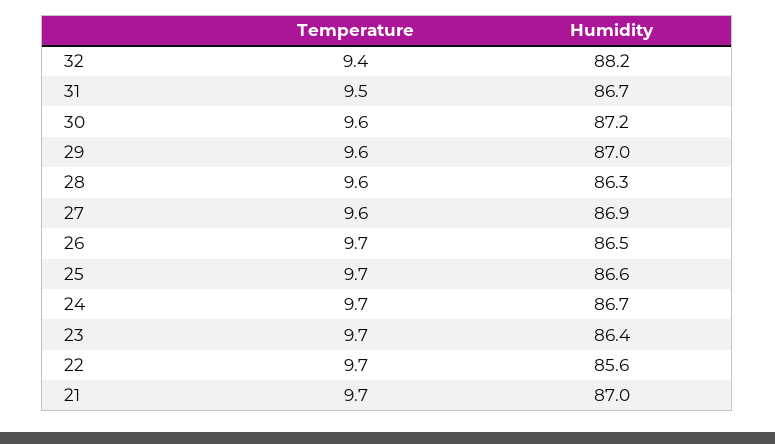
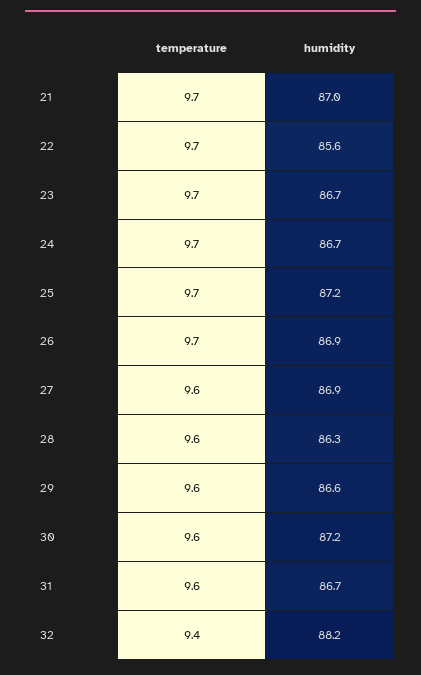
Temperature, 31: 9.5 -> 9.6
Humidity, 29: 87 -> 86.6
Humidity, 26: 86.5 -> 86.9
Humidity, 25: 86.6 -> 87.2
Humidity, 23: 86.4 -> 86.7

